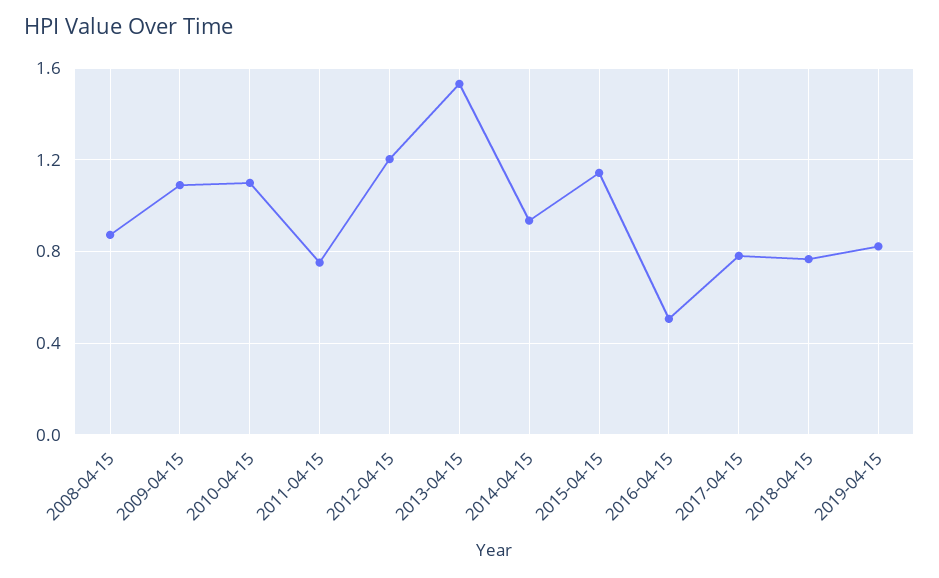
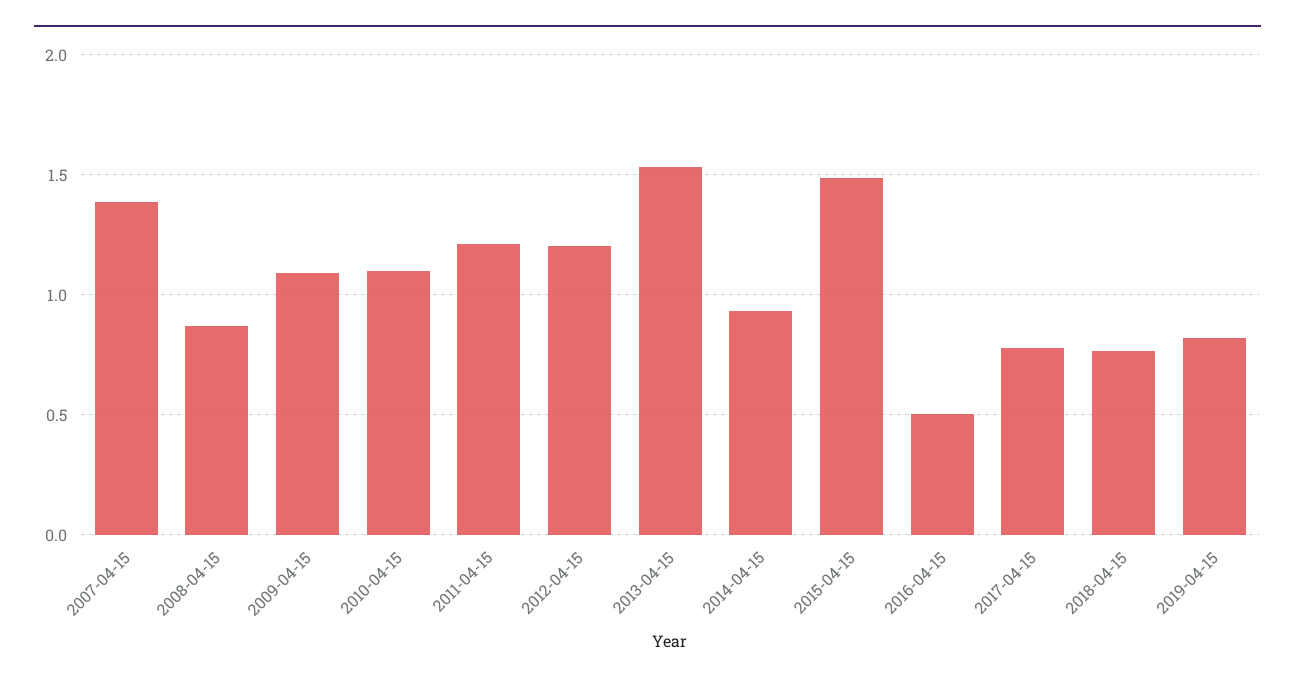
2011-04-15: 0.75 -> 1.2
2015-04-15: 1.15 -> 1.5
2007-04-15: none -> 1.4

